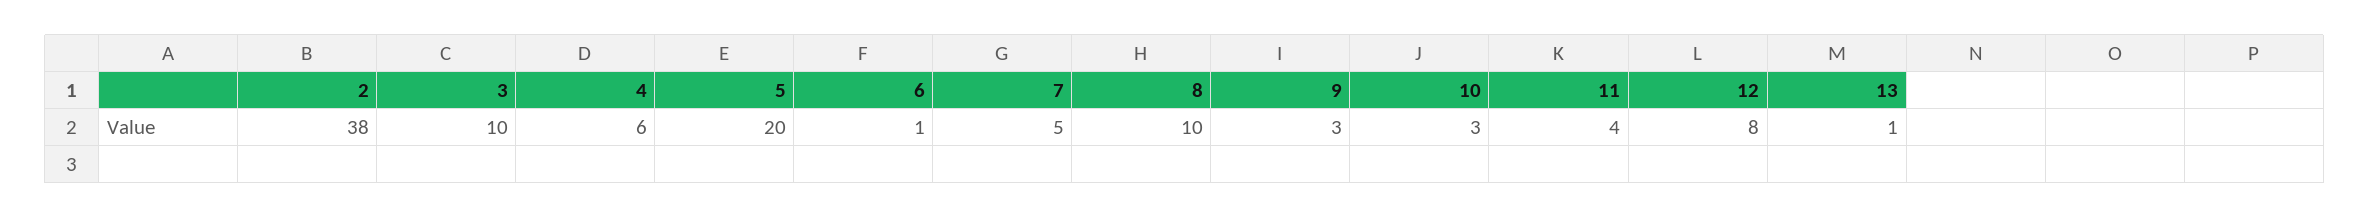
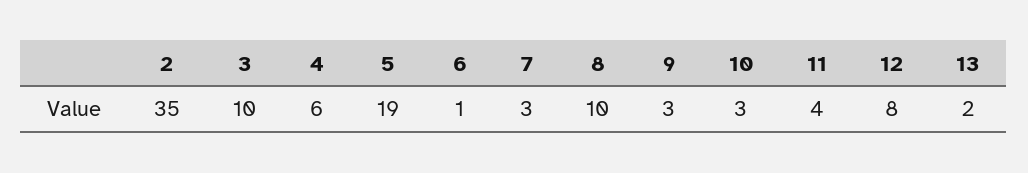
2: 38 -> 35
5: 20 -> 19
7: 5 -> 3
13: 1 -> 2

